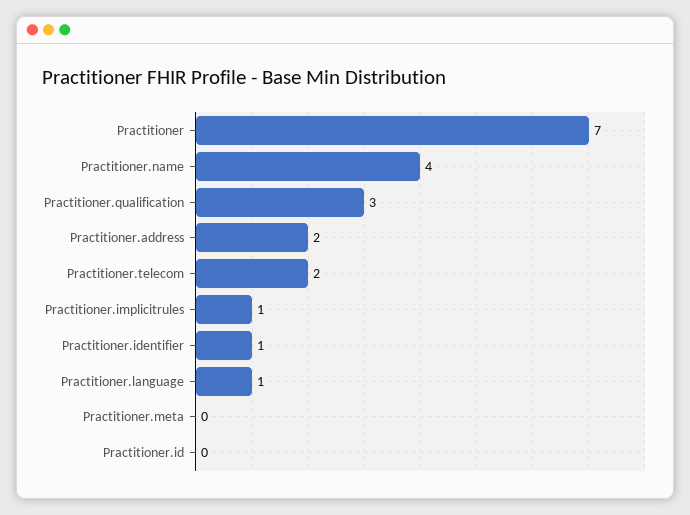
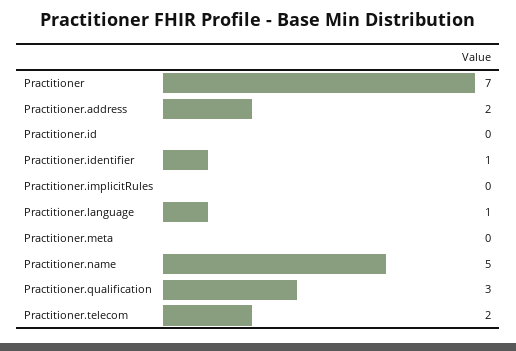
Practitioner.name: 4 -> 5
Practitioner.implicitrules: 1 -> 0

